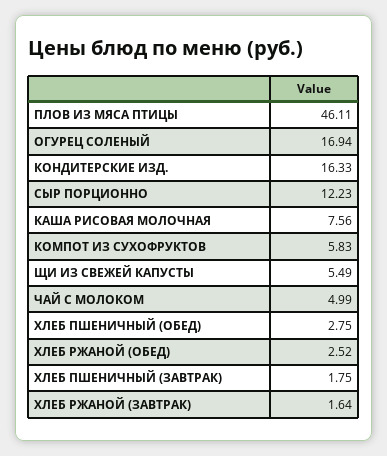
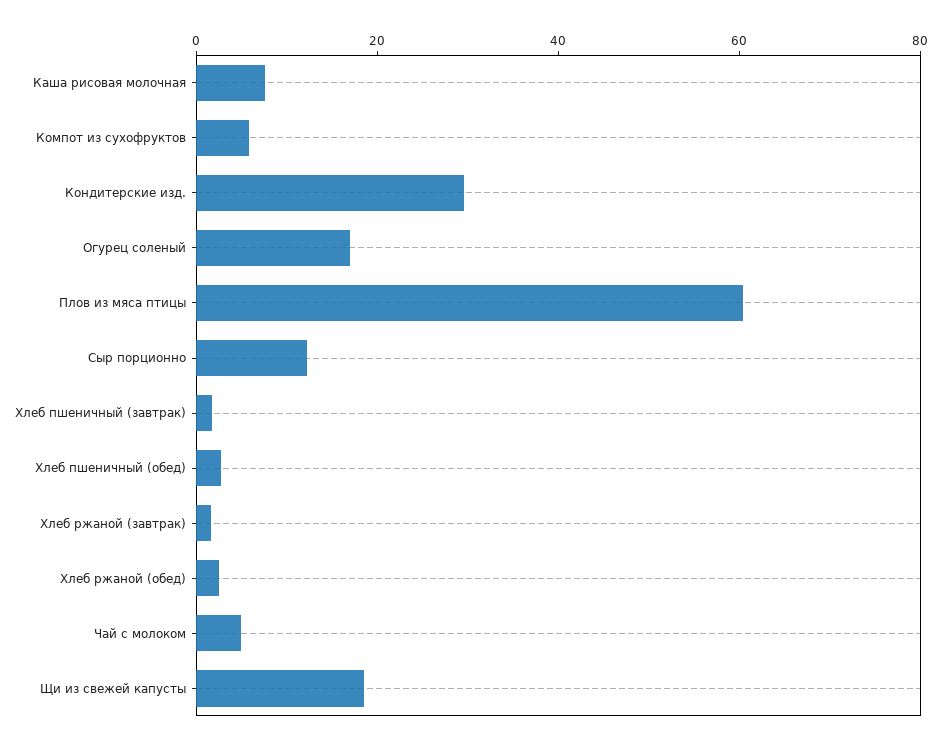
ПЛОВ ИЗ МЯСА ПТИЦЫ: 46.11 -> 60
КОНДИТЕРСКИЕ ИЗД.: 16.33 -> 30
ЩИ ИЗ СВЕЖЕЙ КАПУСТЫ: 5.49 -> 20

